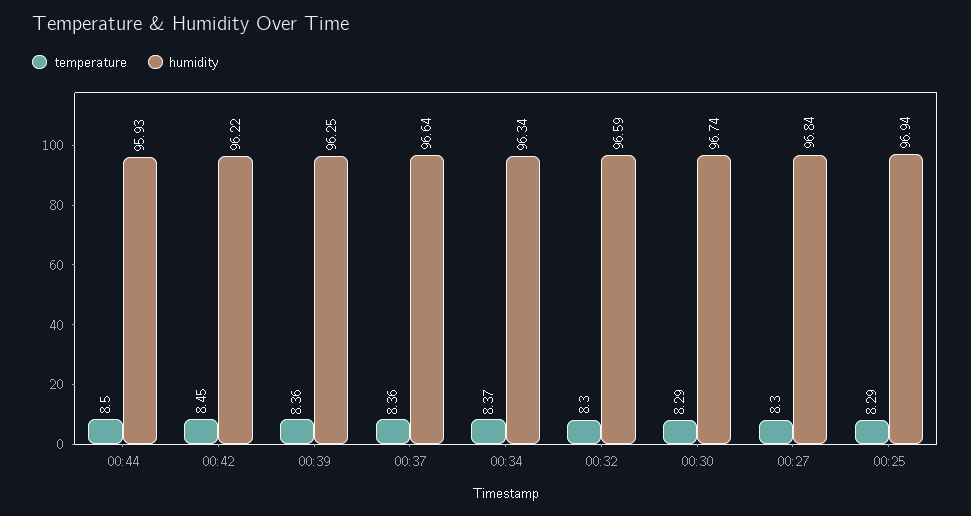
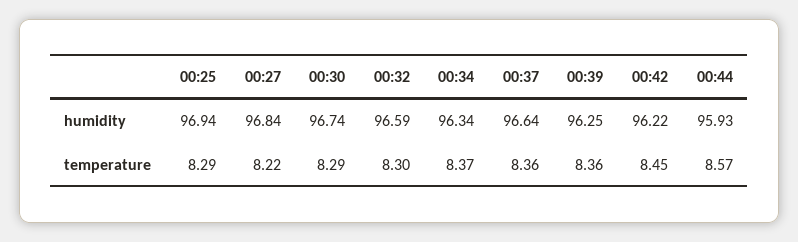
temperature, 00:44: 8.5 -> 8.57
temperature, 00:27: 8.3 -> 8.22

